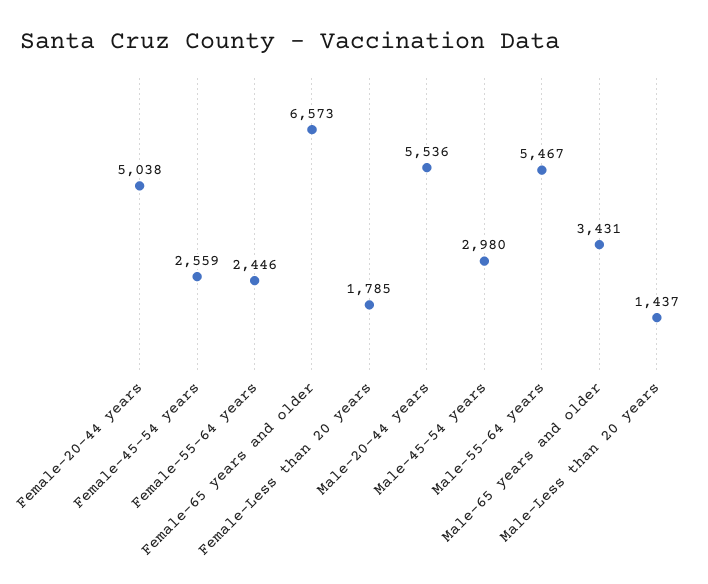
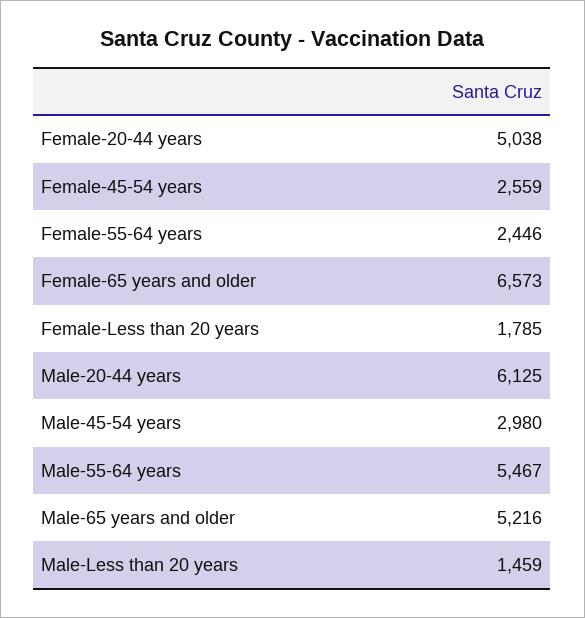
Male-20-44 years: 5536 -> 6125
Male-65 years and older: 3431 -> 5216
Male-Less than 20 years: 1437 -> 1459

